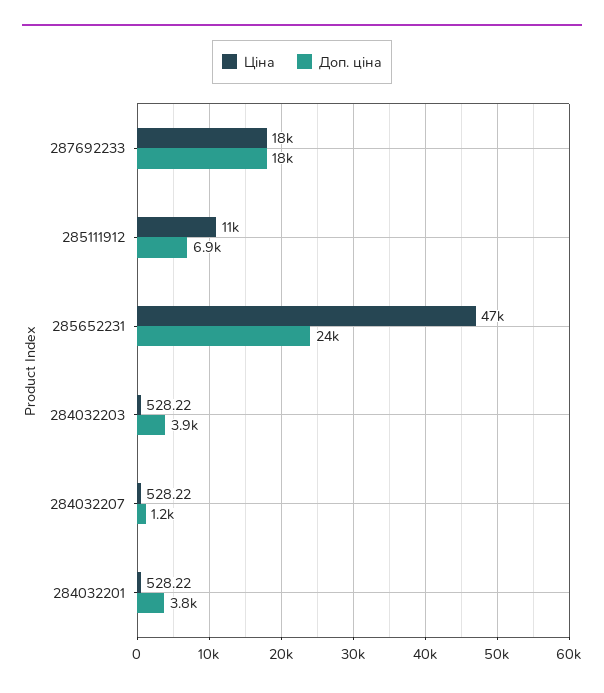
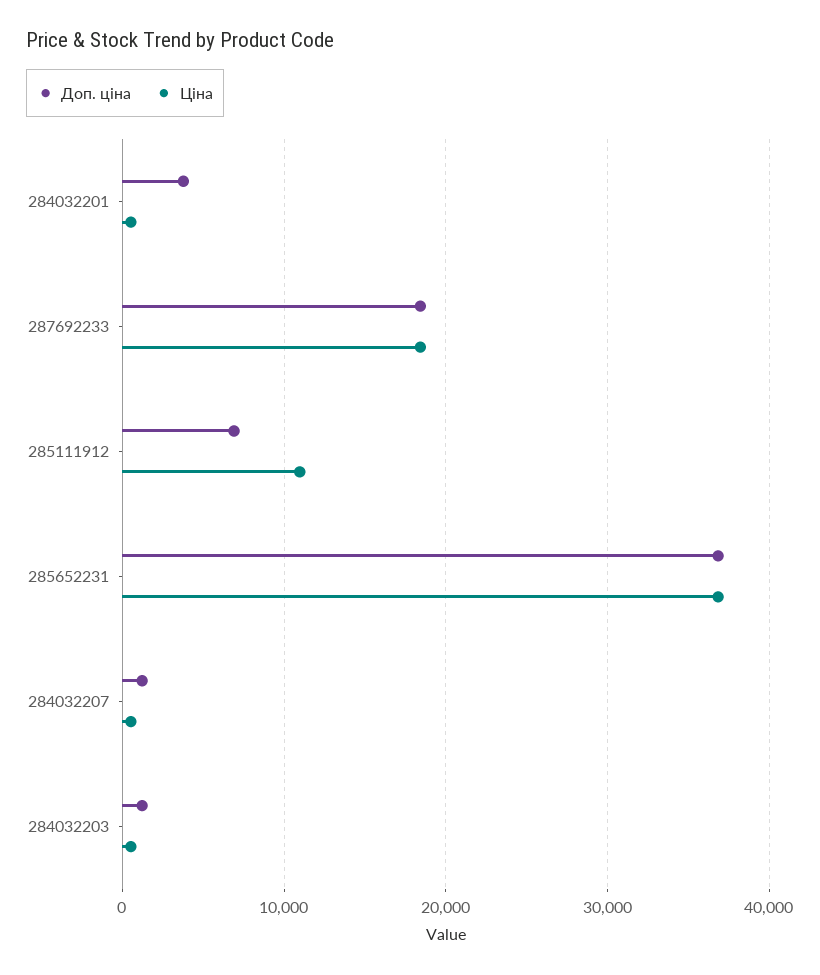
Ціна, 285652231: 47000 -> 37000
Доп. ціна, 285652231: 24000 -> 37000
Доп. ціна, 284032203: 3900 -> 1000

